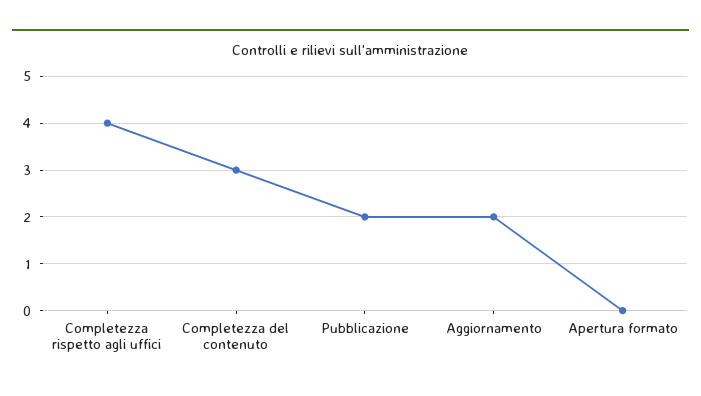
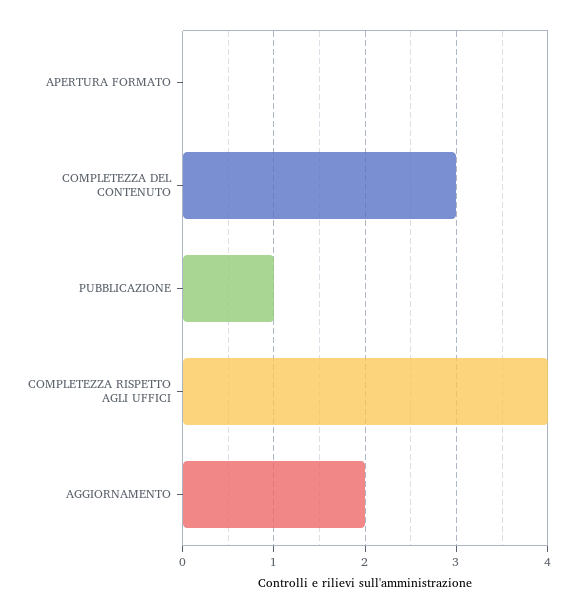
Pubblicazione: 2 -> 1

